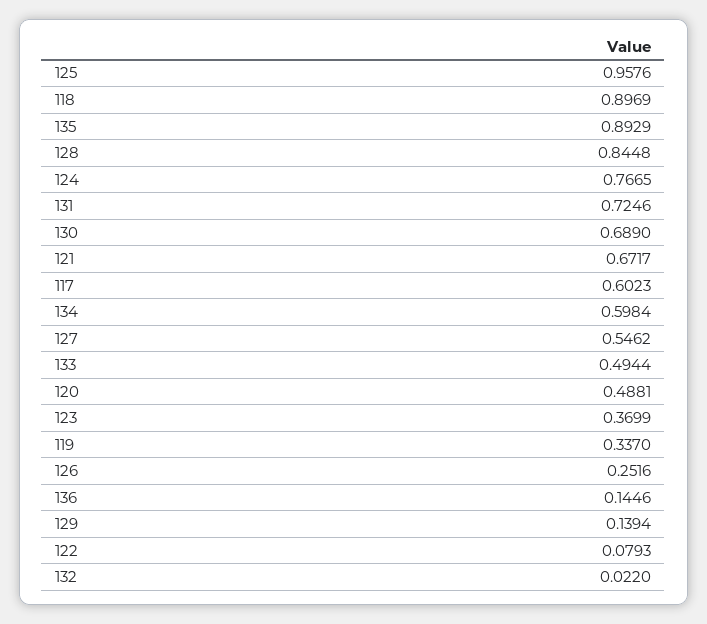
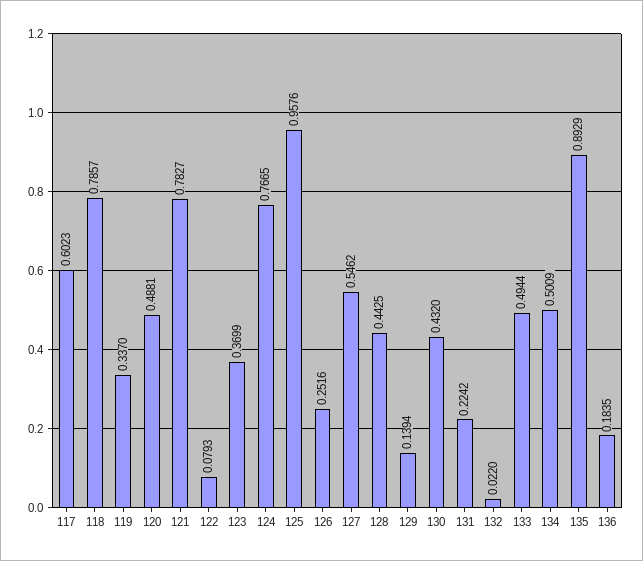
118: 0.8969 -> 0.7857
128: 0.8448 -> 0.4425
131: 0.7246 -> 0.2242
130: 0.689 -> 0.432
121: 0.6717 -> 0.7827
134: 0.5984 -> 0.5009
136: 0.1446 -> 0.1835

